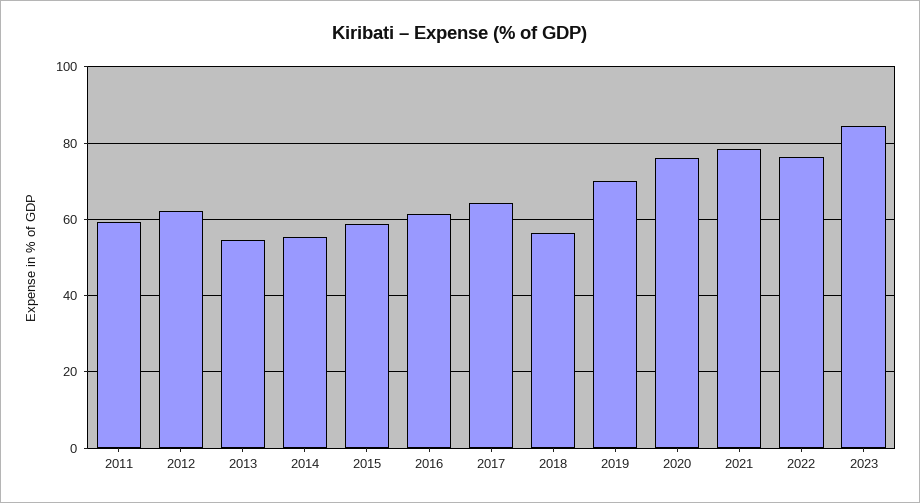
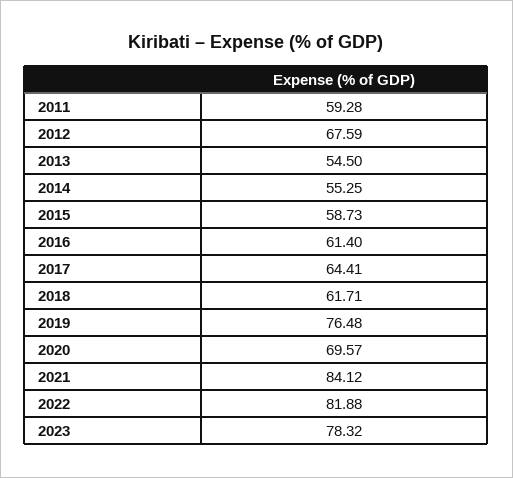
2012: 62 -> 67.59
2018: 56 -> 61.71
2019: 70 -> 76.48
2020: 76 -> 69.57
2021: 78 -> 84.12
2022: 76 -> 81.88
2023: 84 -> 78.32

